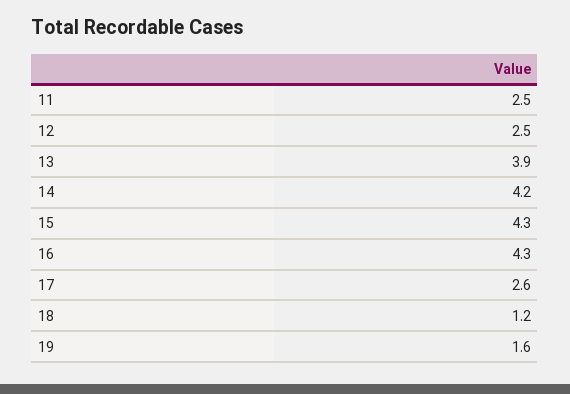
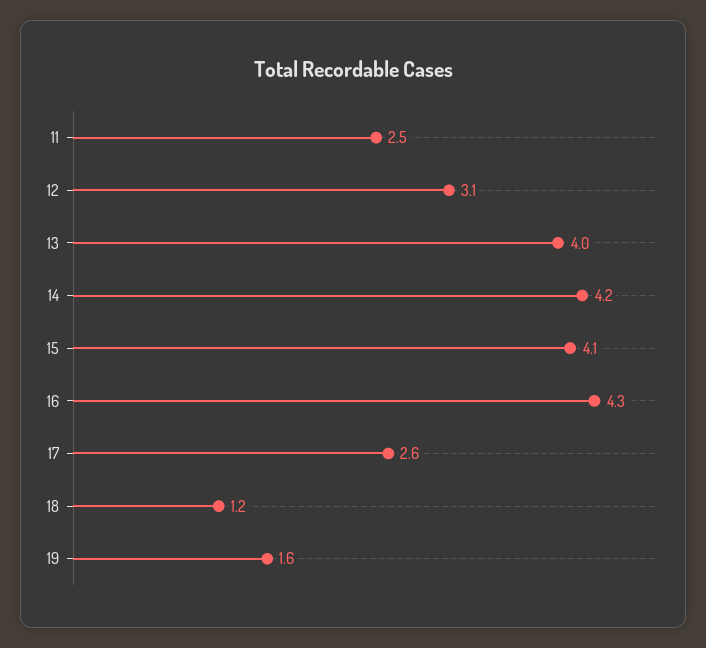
12: 2.5 -> 3.1
13: 3.9 -> 4
15: 4.3 -> 4.1

